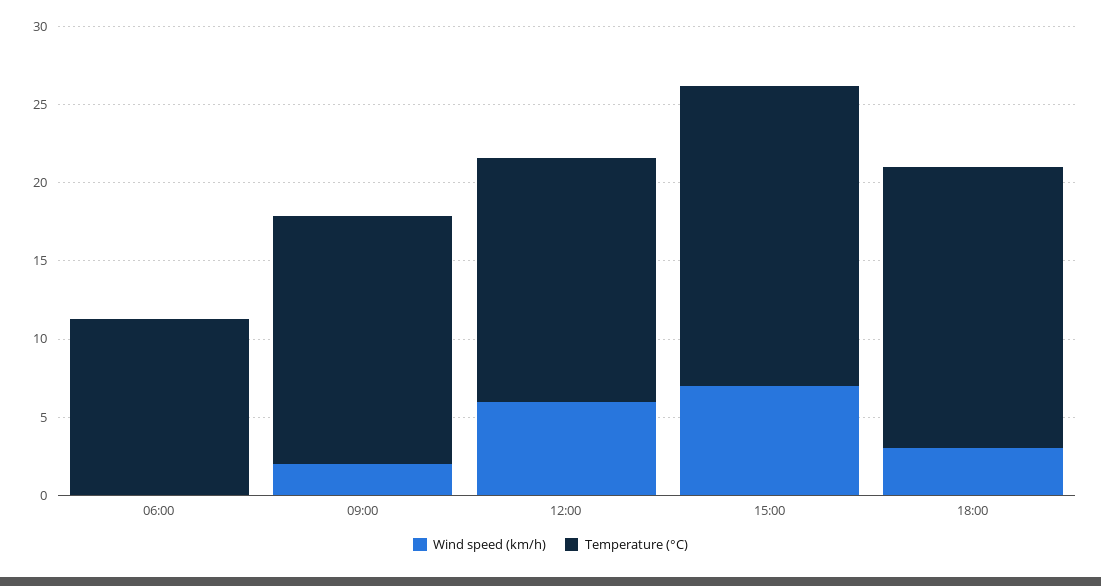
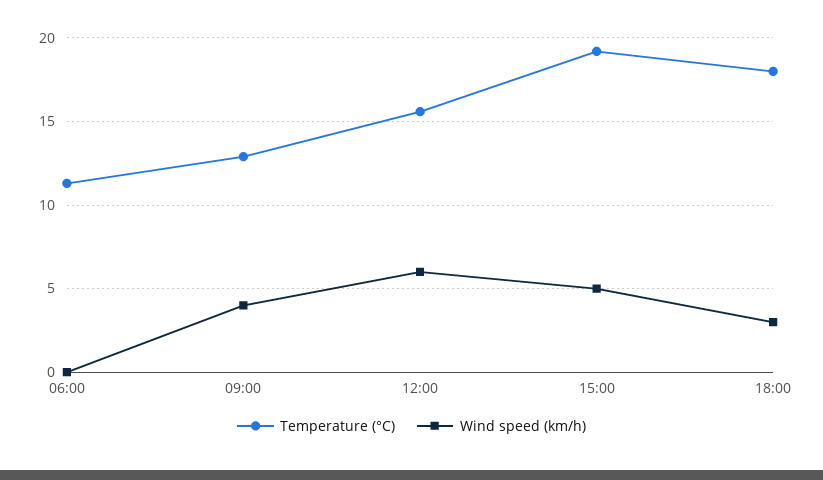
Wind speed (km/h), 09:00: 2 -> 4
Temperature (°C), 09:00: 16 -> 13
Wind speed (km/h), 15:00: 7 -> 5

